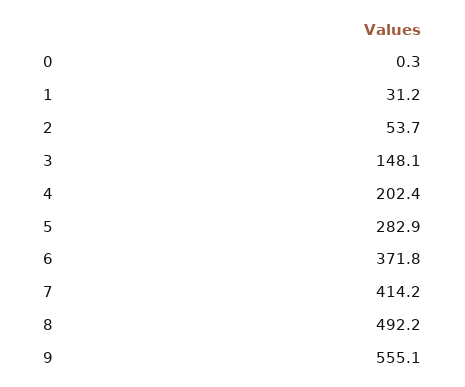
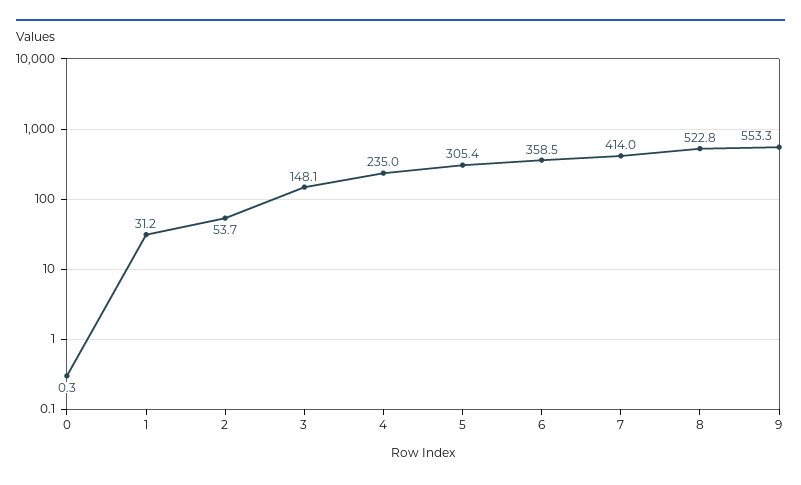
4: 202.4 -> 235
5: 282.9 -> 305.4
6: 371.8 -> 358.5
7: 414.2 -> 414
8: 492.2 -> 522.8
9: 555.1 -> 553.3

